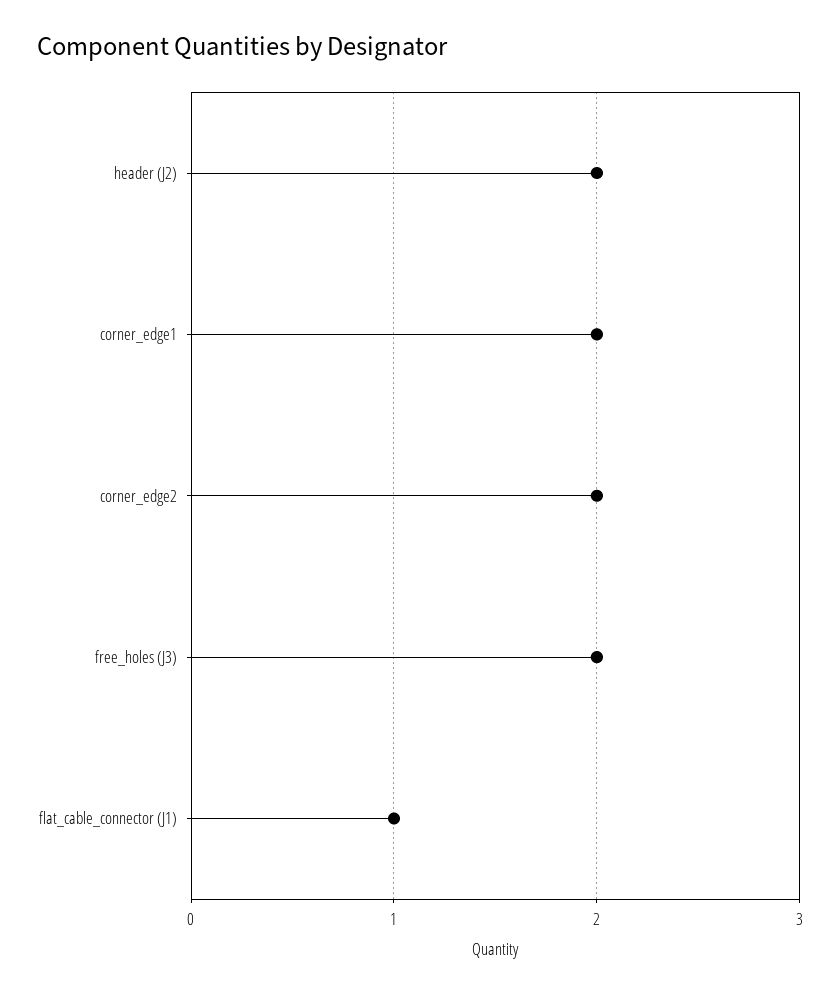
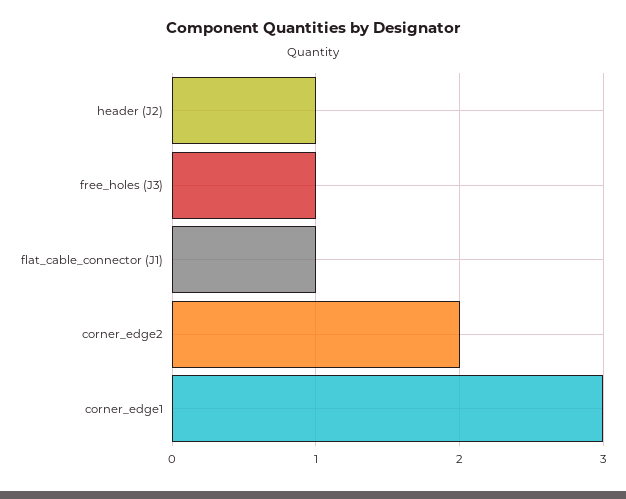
header (J2): 2 -> 1
corner_edge1: 2 -> 3
free_holes (J3): 2 -> 1

